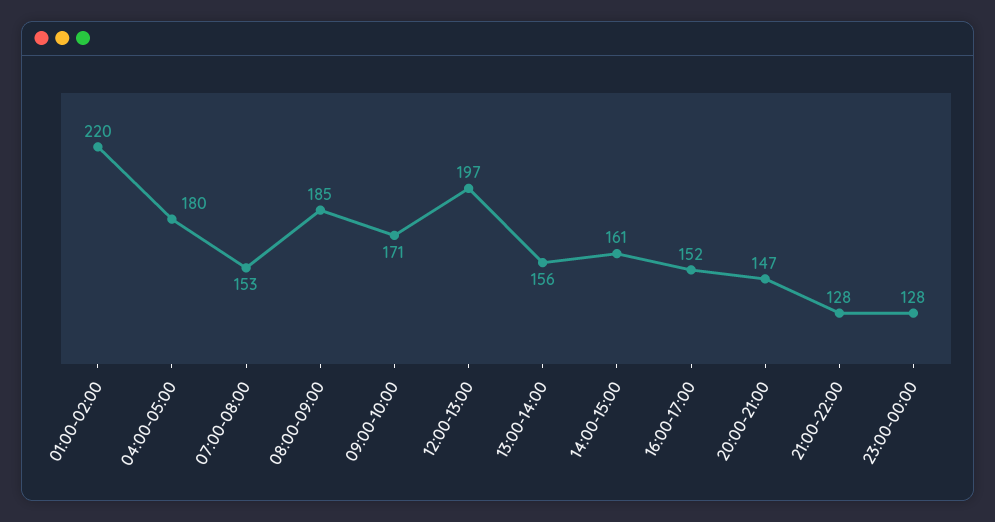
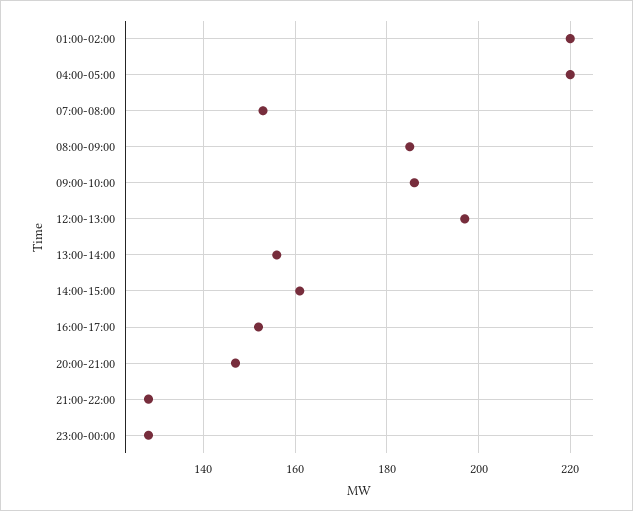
04:00-05:00: 180 -> 220
09:00-10:00: 171 -> 185

